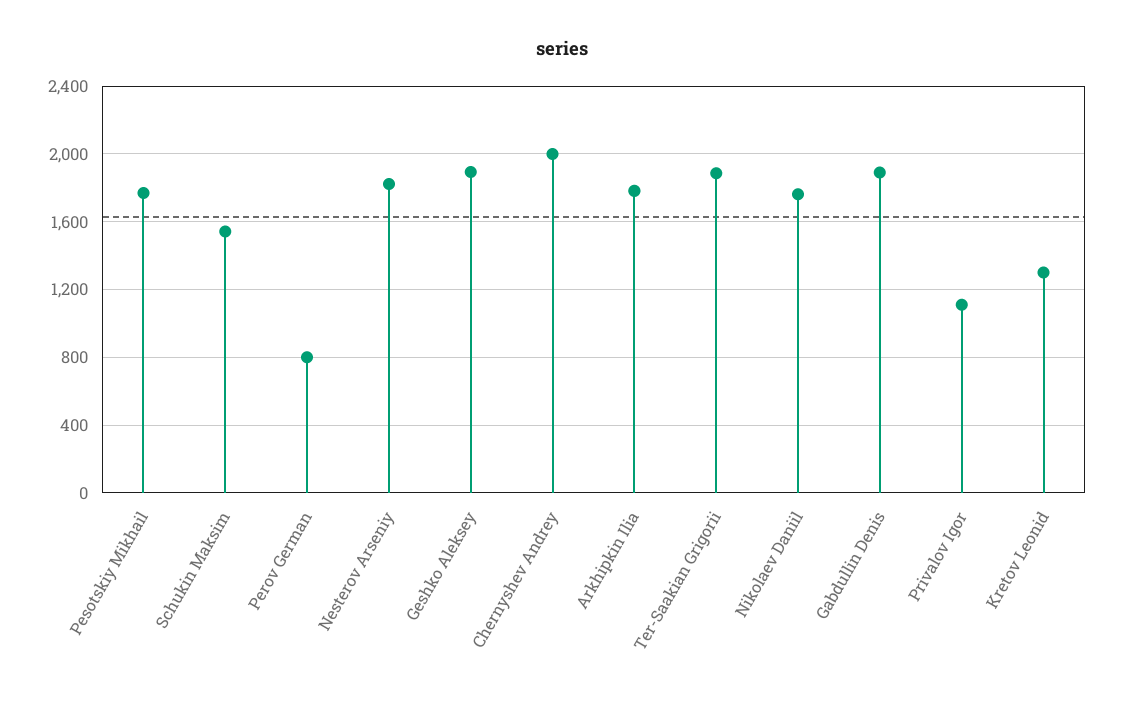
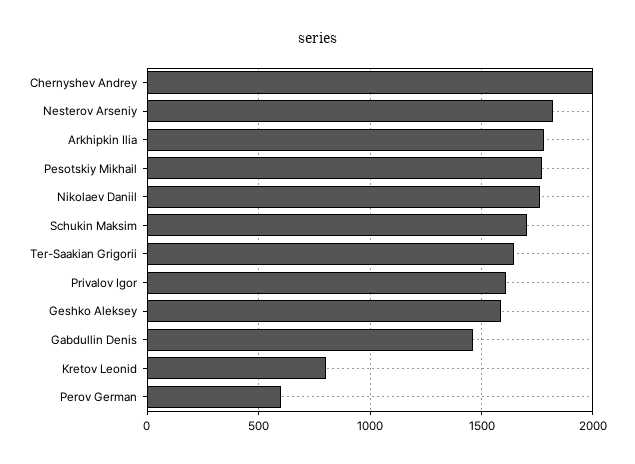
Schukin Maksim: 1550 -> 1700
Perov German: 800 -> 600
Geshko Aleksey: 1900 -> 1600
Ter-Saakian Grigorii: 1900 -> 1650
Gabdullin Denis: 1900 -> 1450
Privalov Igor: 1100 -> 1600
Kretov Leonid: 1300 -> 800

